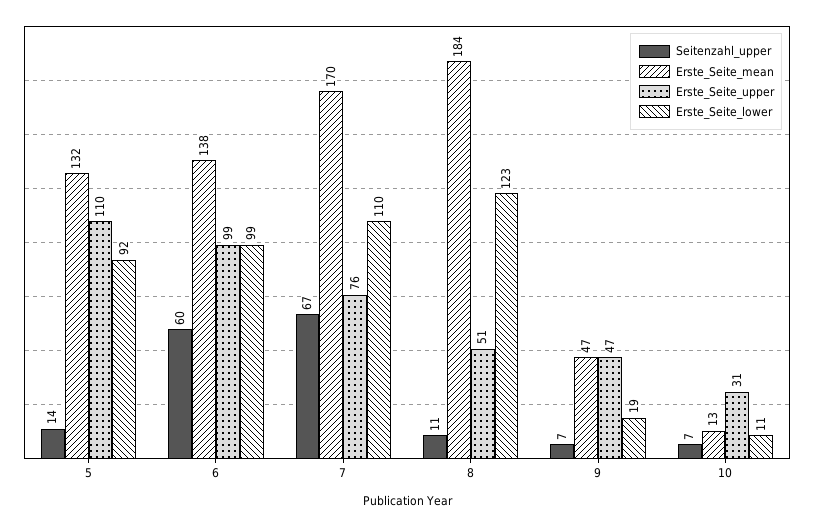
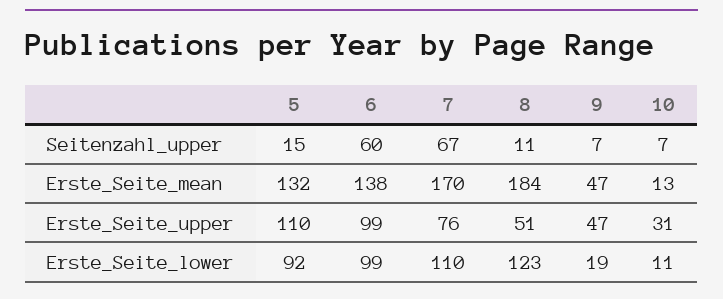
Seitenzahl_upper, 5: 14 -> 15

